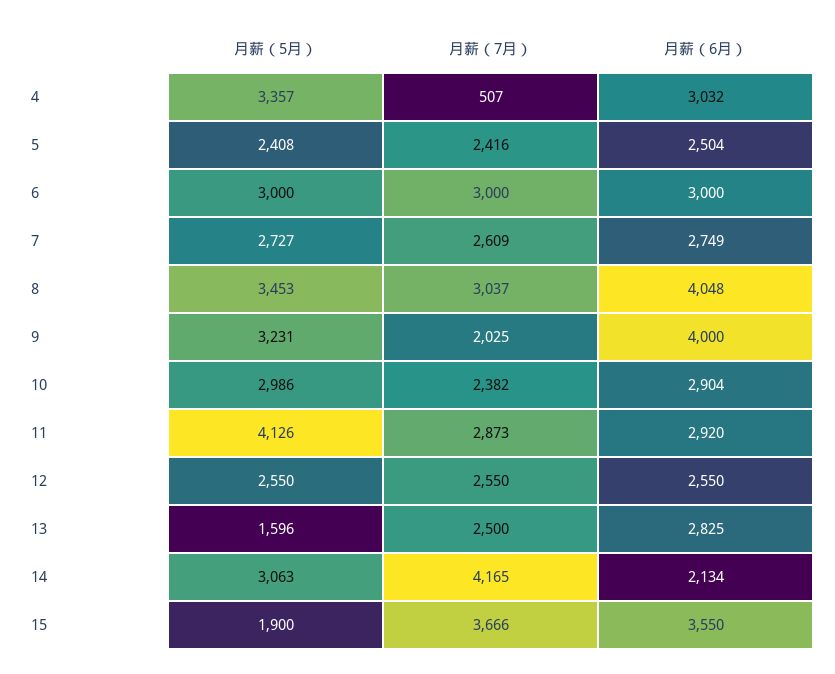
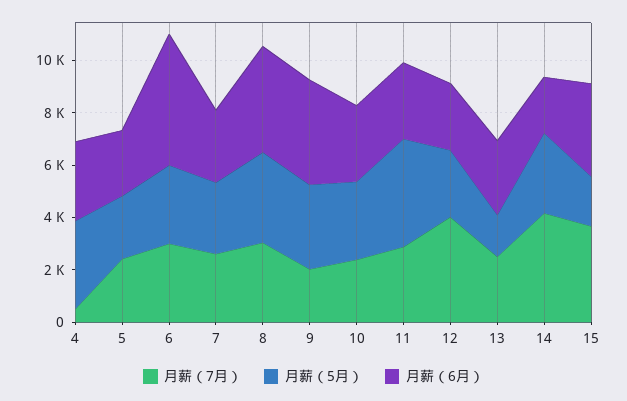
月薪（6月）, 6: 3000 -> 5000
月薪（7月）, 12: 2550 -> 4000

